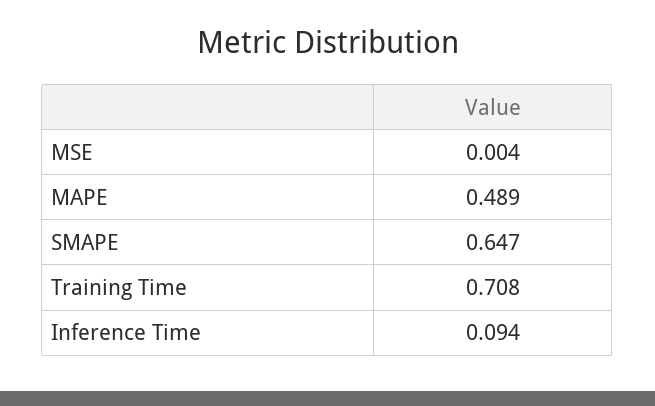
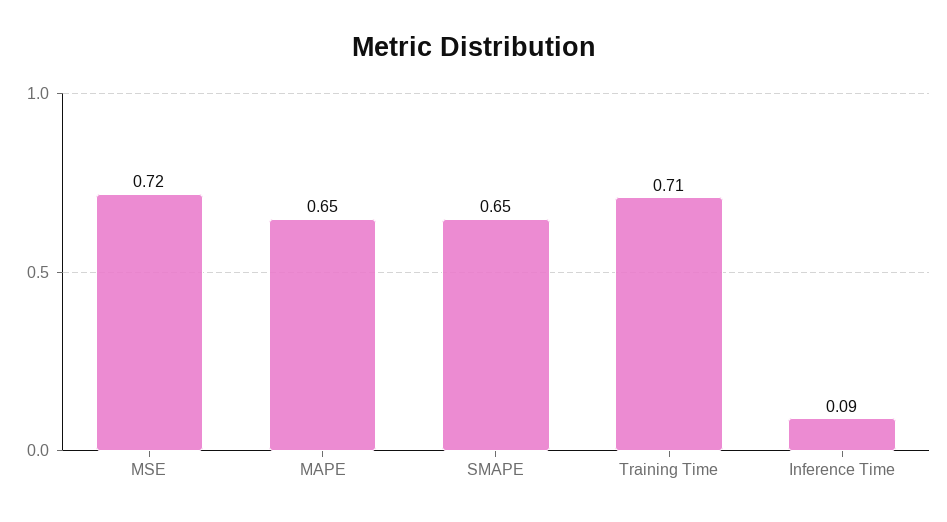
MSE: 0.004 -> 0.72
MAPE: 0.489 -> 0.65

